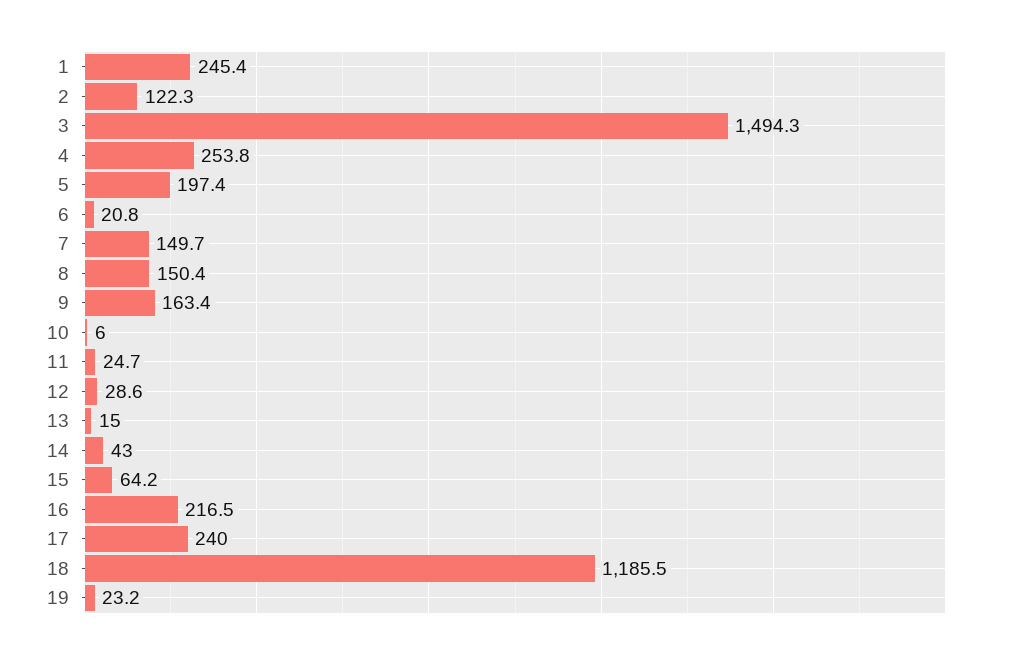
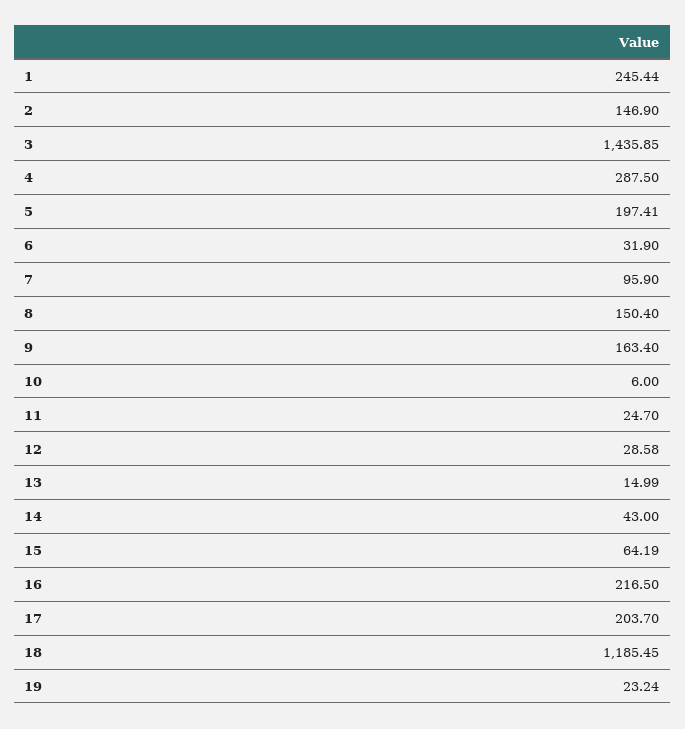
2: 122.3 -> 146.9
3: 1494.3 -> 1435.85
4: 253.8 -> 287.5
6: 20.8 -> 31.9
7: 149.7 -> 95.9
17: 240 -> 203.7

